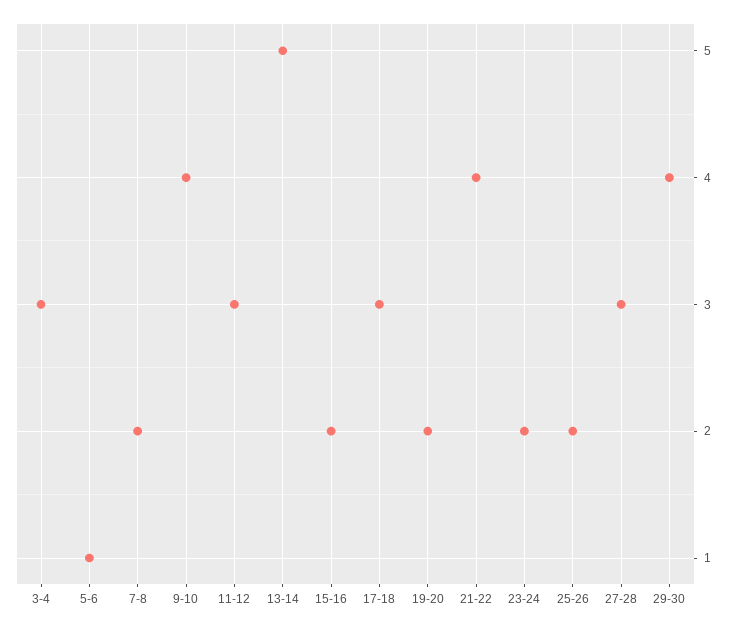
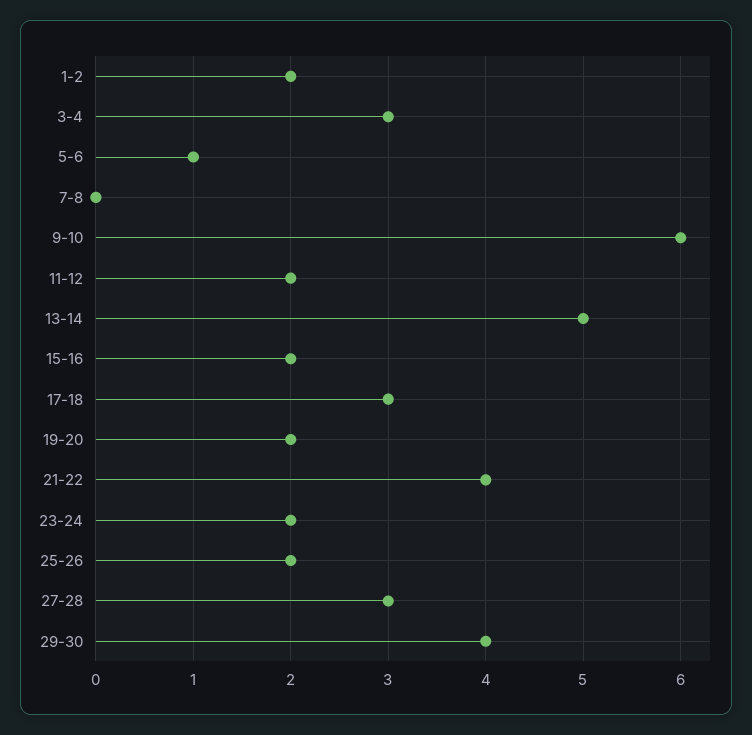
7-8: 2 -> 0
9-10: 4 -> 6
11-12: 3 -> 2
1-2: none -> 2

